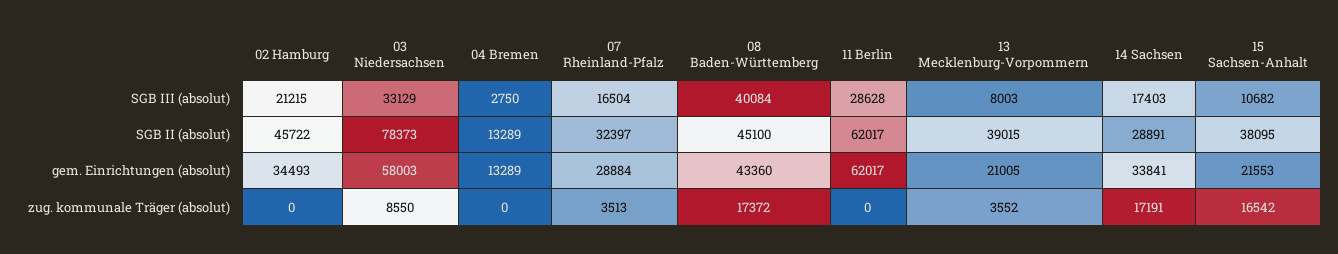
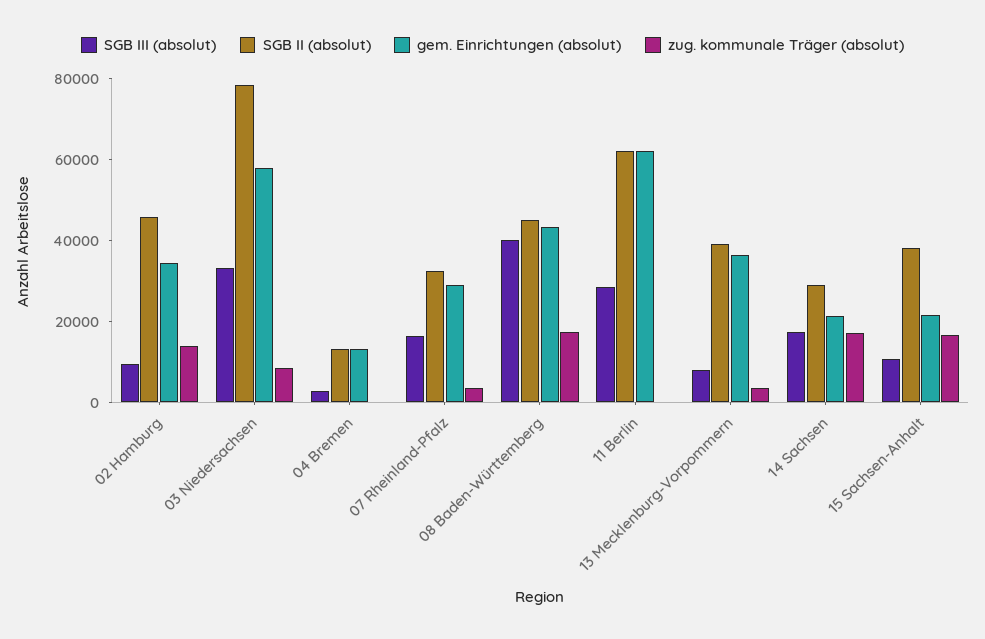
SGB III (absolut), 02 Hamburg: 21215 -> 10000
gem. Einrichtungen (absolut), 13 Mecklenburg-Vorpommern: 21005 -> 35000
gem. Einrichtungen (absolut), 14 Sachsen: 33841 -> 20000
zug. kommunale Träger (absolut), 02 Hamburg: 0 -> 15000

